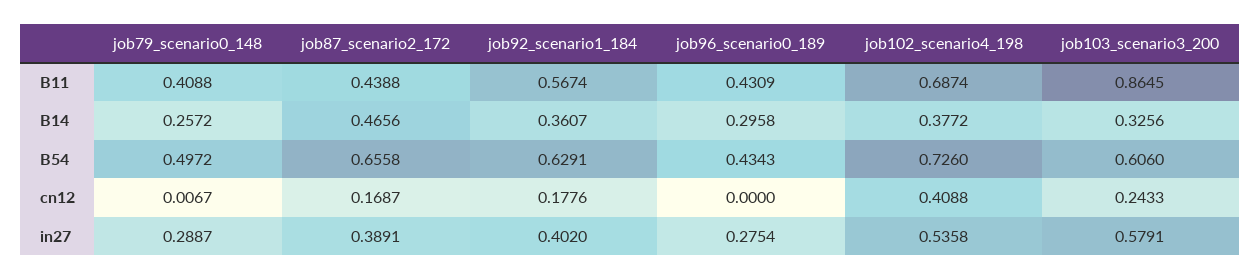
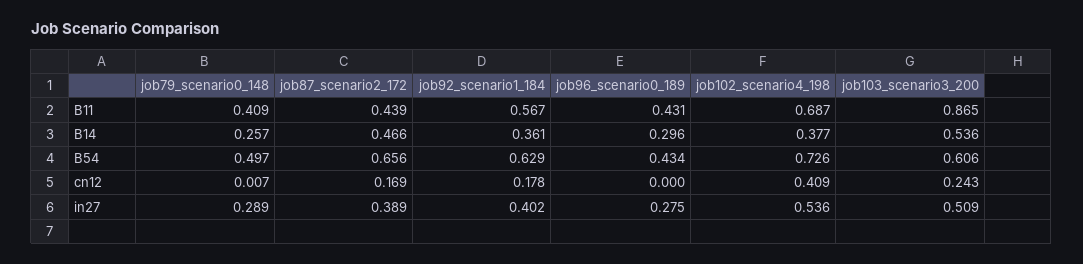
job103_scenario3_200, B14: 0.3256 -> 0.536
job103_scenario3_200, in27: 0.5791 -> 0.509

